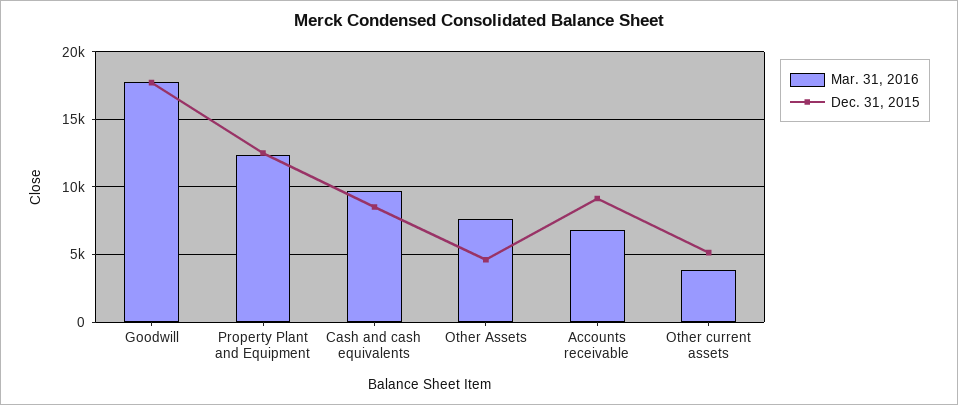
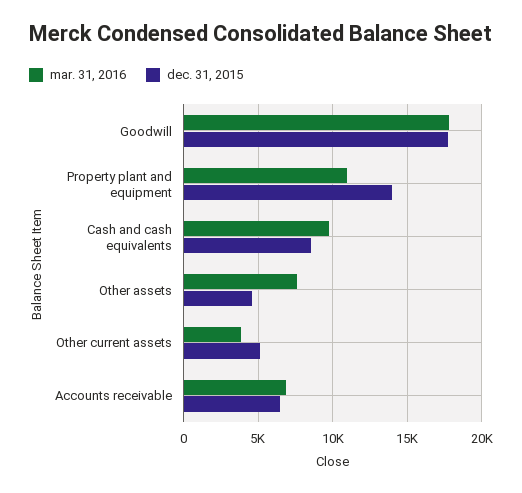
Mar. 31, 2016, Property Plant and Equipment: 12500 -> 11000
Dec. 31, 2015, Property Plant and Equipment: 12500 -> 14000
Dec. 31, 2015, Accounts receivable: 9000 -> 6500

